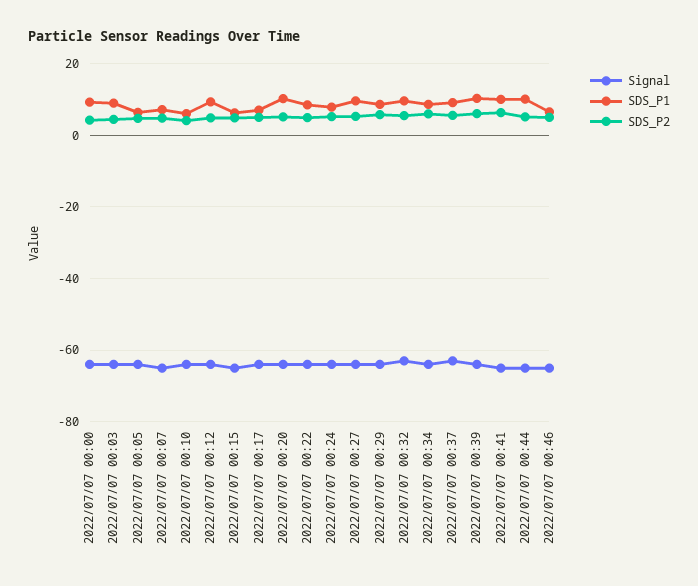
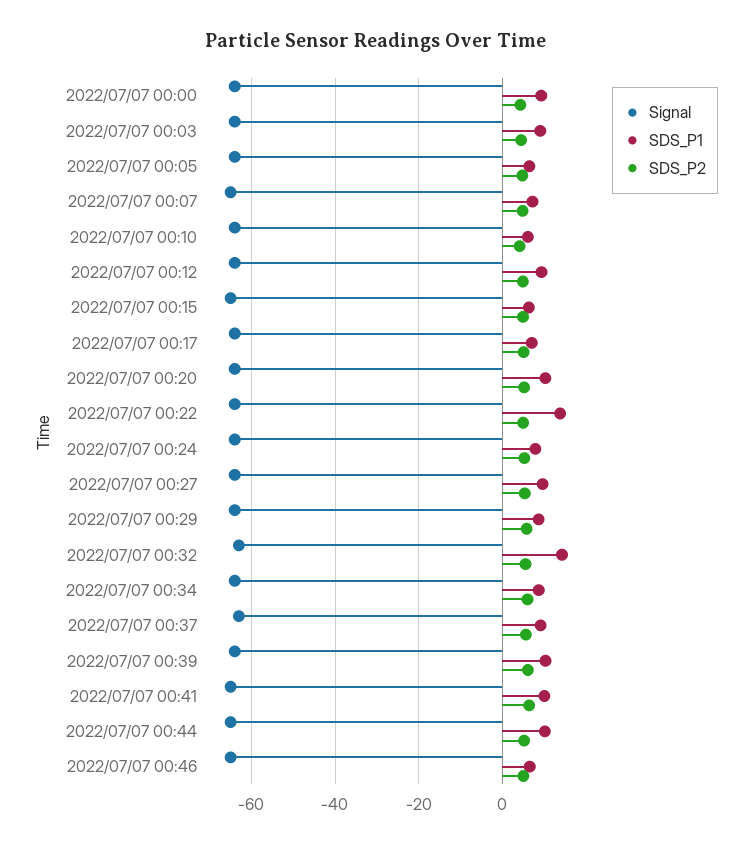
SDS_P1, 2022/07/07 00:22: 8 -> 14
SDS_P1, 2022/07/07 00:32: 10 -> 14

